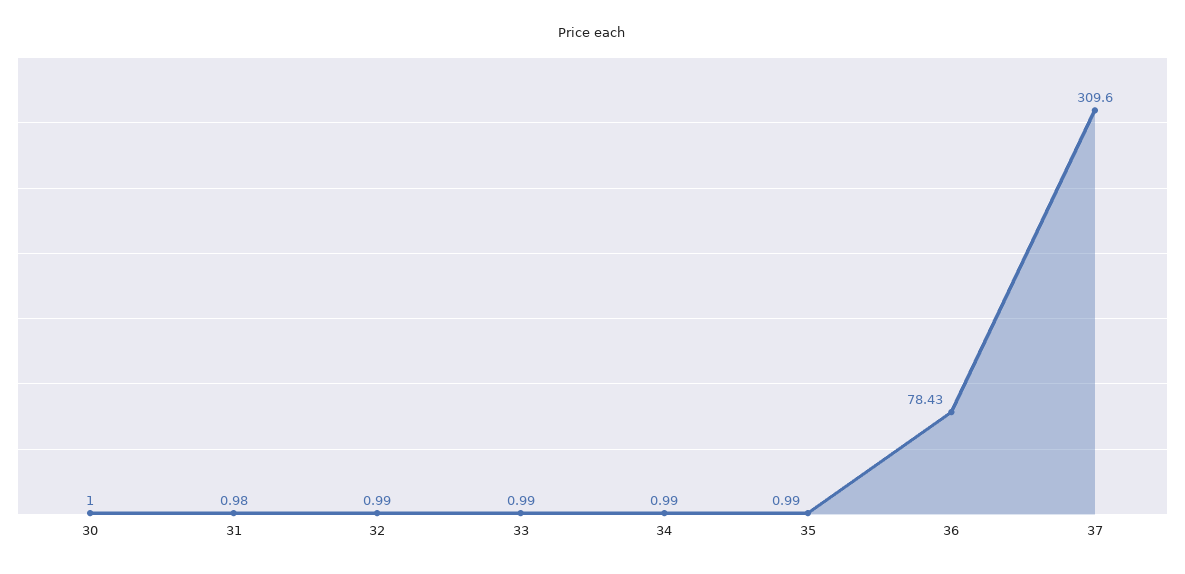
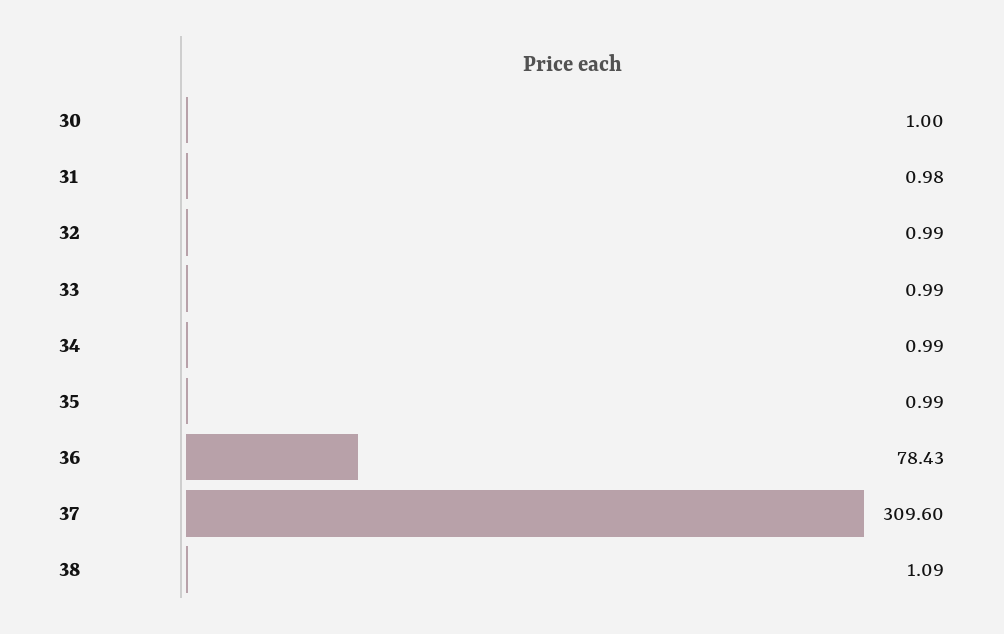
38: none -> 1.09

